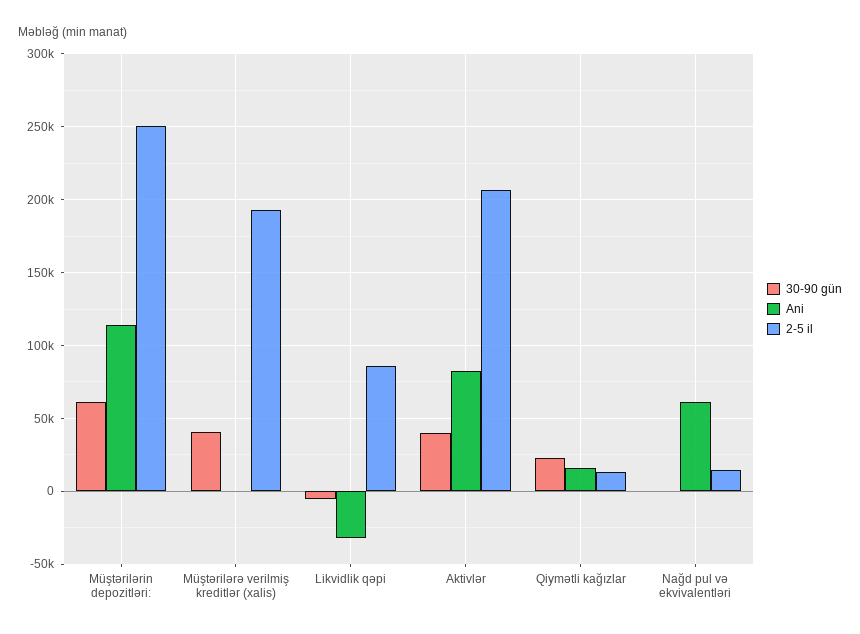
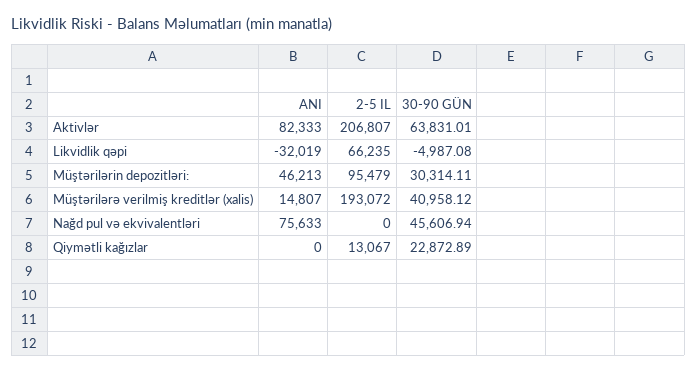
30-90 gün, Müştərilərin depozitləri:: 60000 -> 30314.11
Ani, Müştərilərin depozitləri:: 115000 -> 46213
2-5 il, Müştərilərin depozitləri:: 250000 -> 95479
Ani, Müştərilərə verilmiş kreditlər (xalis): 0 -> 14807
2-5 il, Likvidlik qəpi: 85000 -> 66235
30-90 gün, Aktivlər: 40000 -> 63831.01
Ani, Qiymətli kağızlar: 15000 -> 0
30-90 gün, Nağd pul və ekvivalentləri: 0 -> 45606.94
Ani, Nağd pul və ekvivalentləri: 60000 -> 75633
2-5 il, Nağd pul və ekvivalentləri: 15000 -> 0

